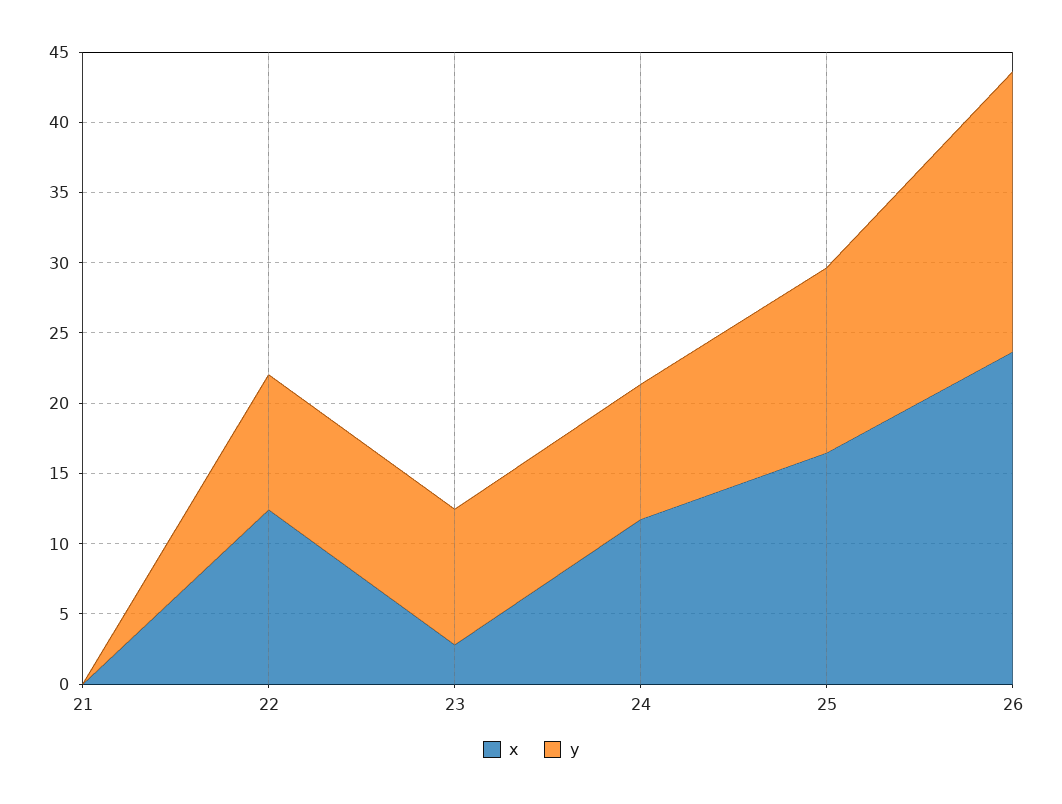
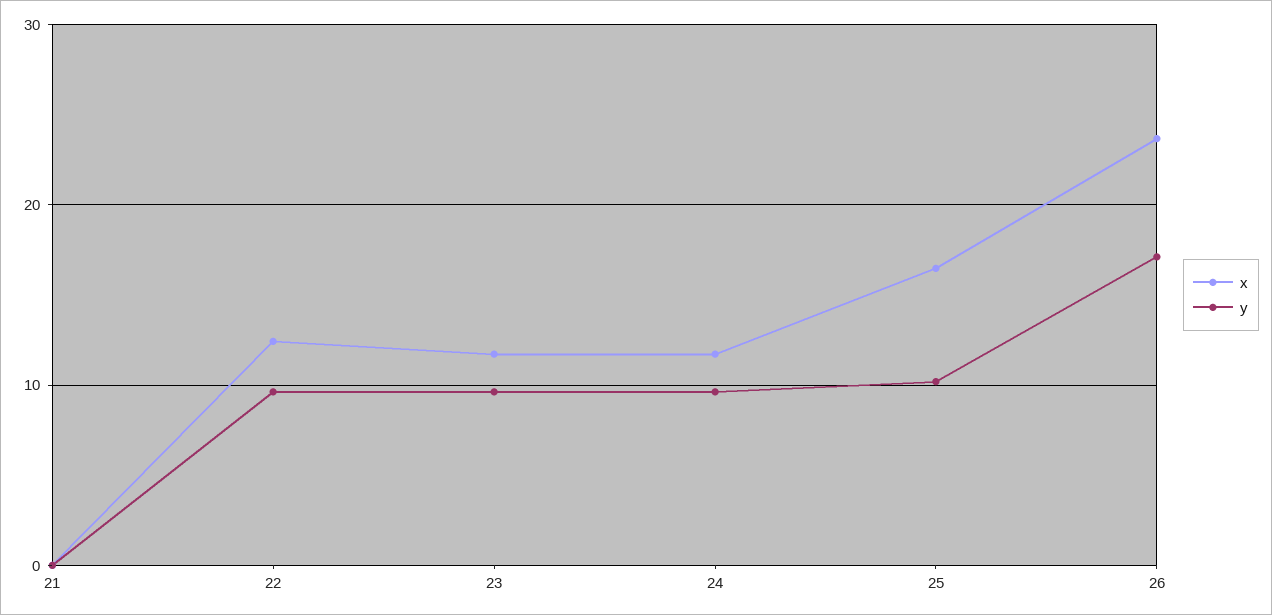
x, 23: 3 -> 12
y, 25: 13 -> 10
y, 26: 20 -> 17

